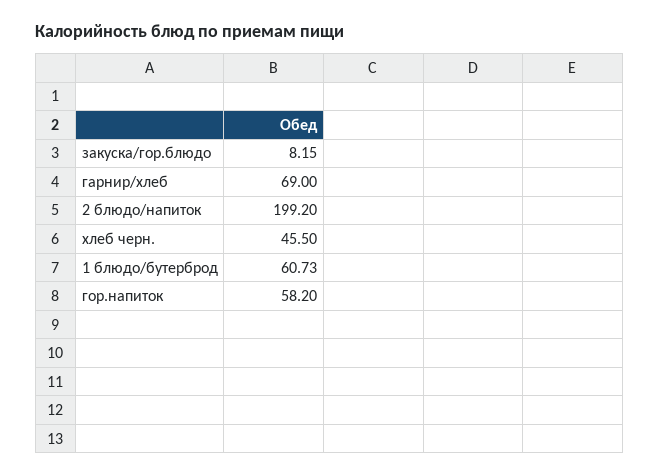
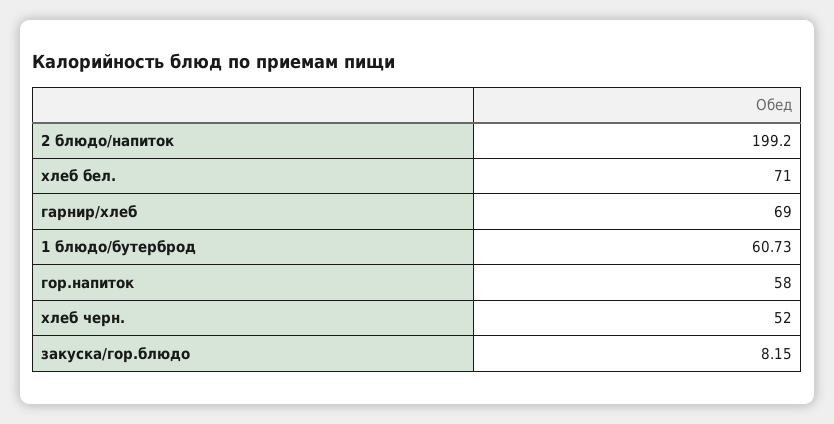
хлеб черн.: 45.5 -> 52
гор.напиток: 58.2 -> 58
хлеб бел.: none -> 71

